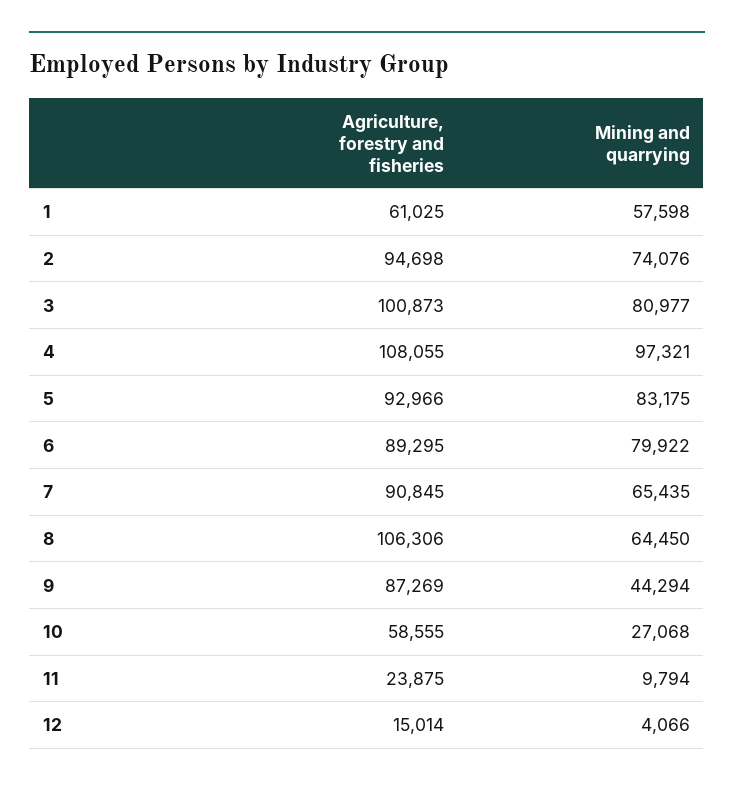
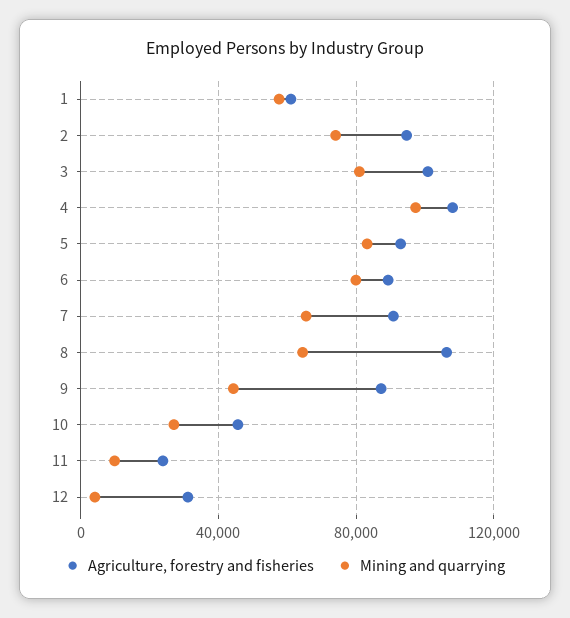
Agriculture, forestry and fisheries, 10: 58555 -> 45000
Agriculture, forestry and fisheries, 12: 15014 -> 30000

